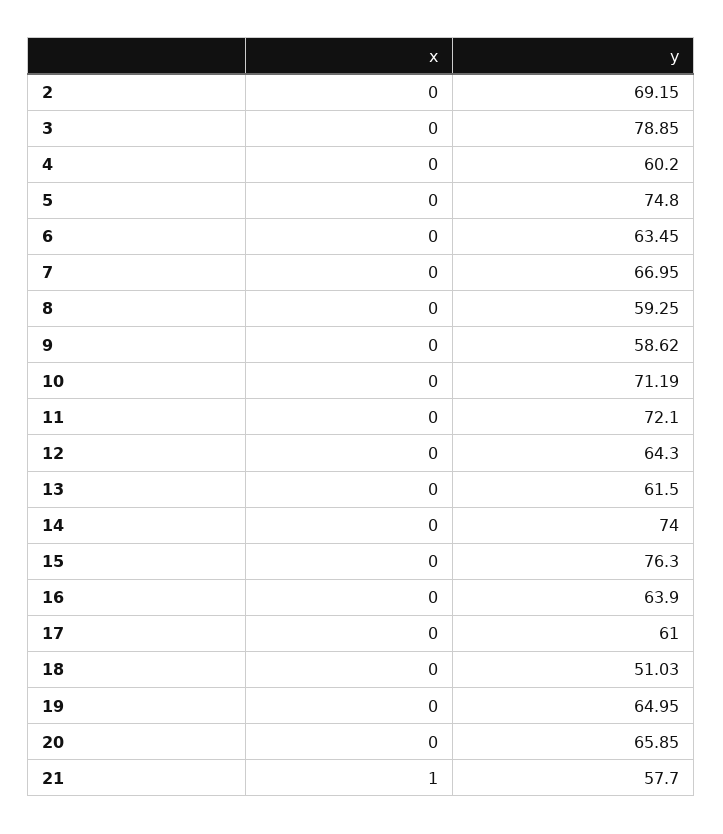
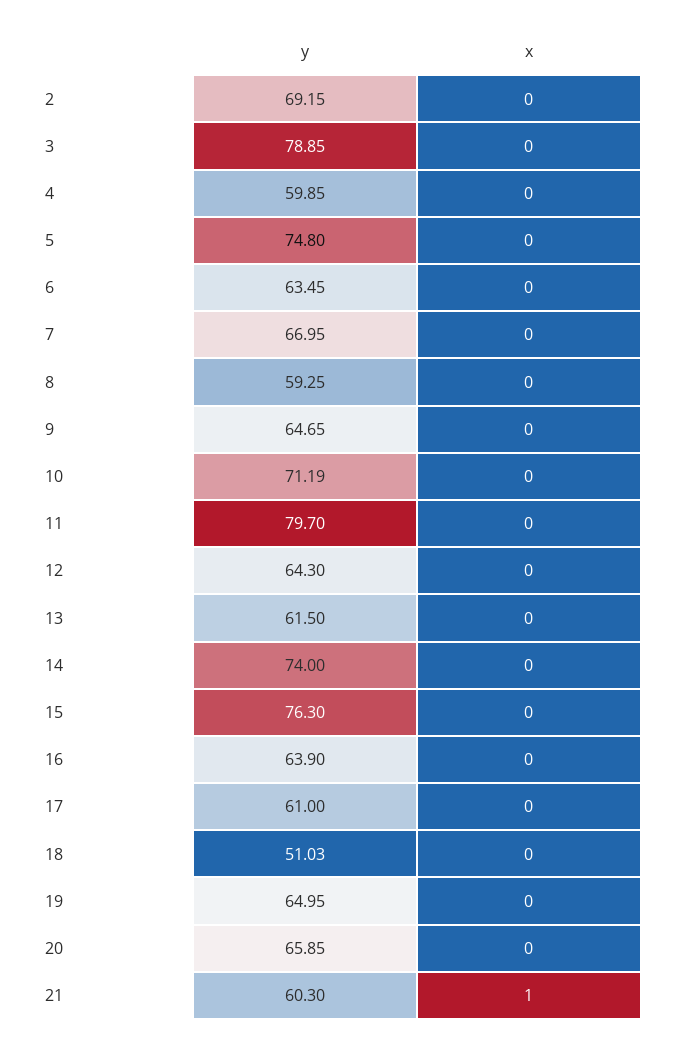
y, 4: 60.2 -> 59.85
y, 9: 58.62 -> 64.65
y, 11: 72.1 -> 79.7
y, 21: 57.7 -> 60.3

